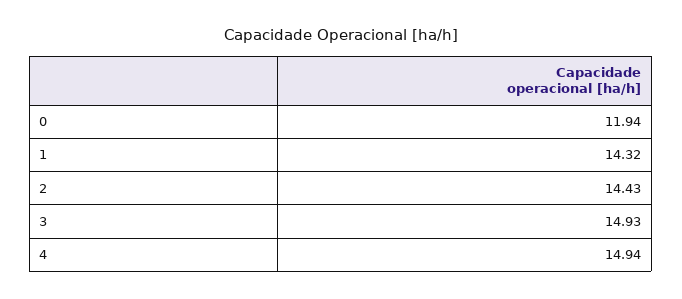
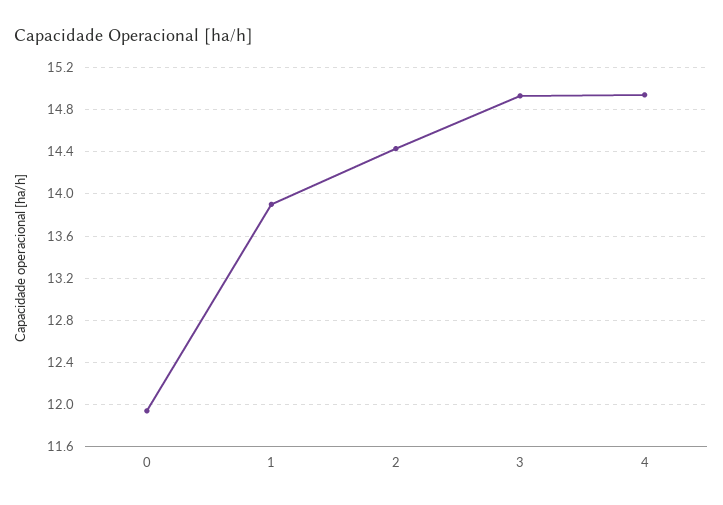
1: 14.32 -> 13.9

